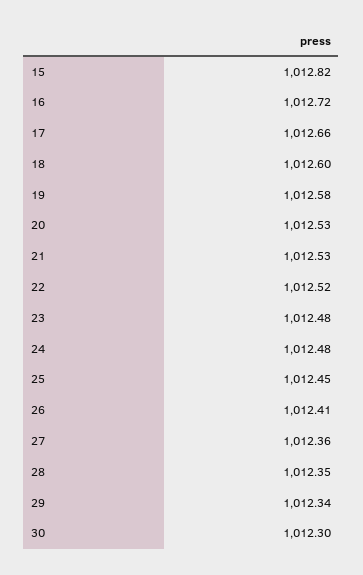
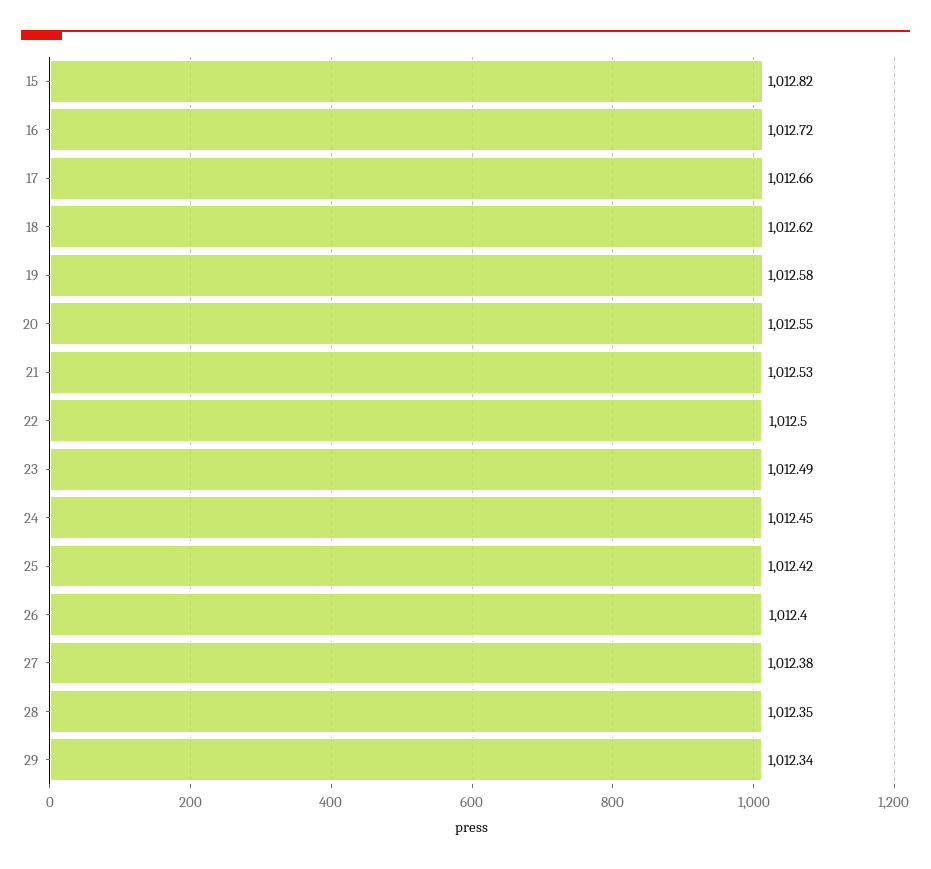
18: 1012.6 -> 1012.62
20: 1012.53 -> 1012.55
22: 1012.52 -> 1012.5
23: 1012.48 -> 1012.49
24: 1012.48 -> 1012.45
25: 1012.45 -> 1012.42
26: 1012.41 -> 1012.4
27: 1012.36 -> 1012.38
30: 1012.3 -> none

